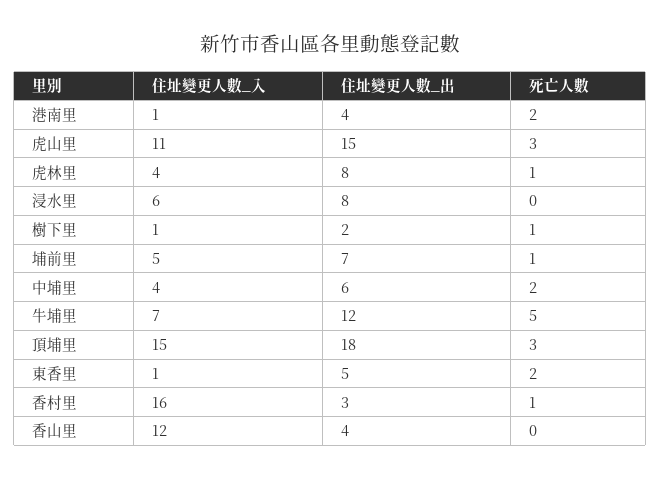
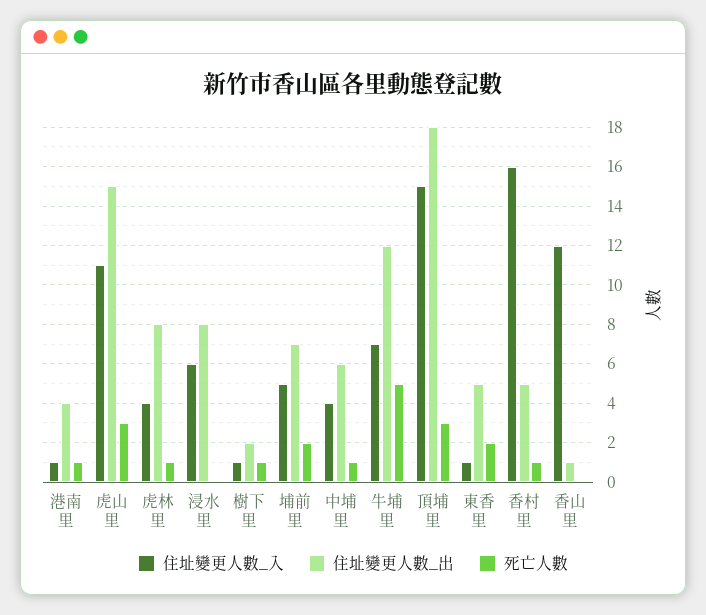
死亡人數, 港南里: 2 -> 1
死亡人數, 埔前里: 1 -> 2
死亡人數, 中埔里: 2 -> 1
住址變更人數_出, 香村里: 3 -> 5
住址變更人數_出, 香山里: 4 -> 1

